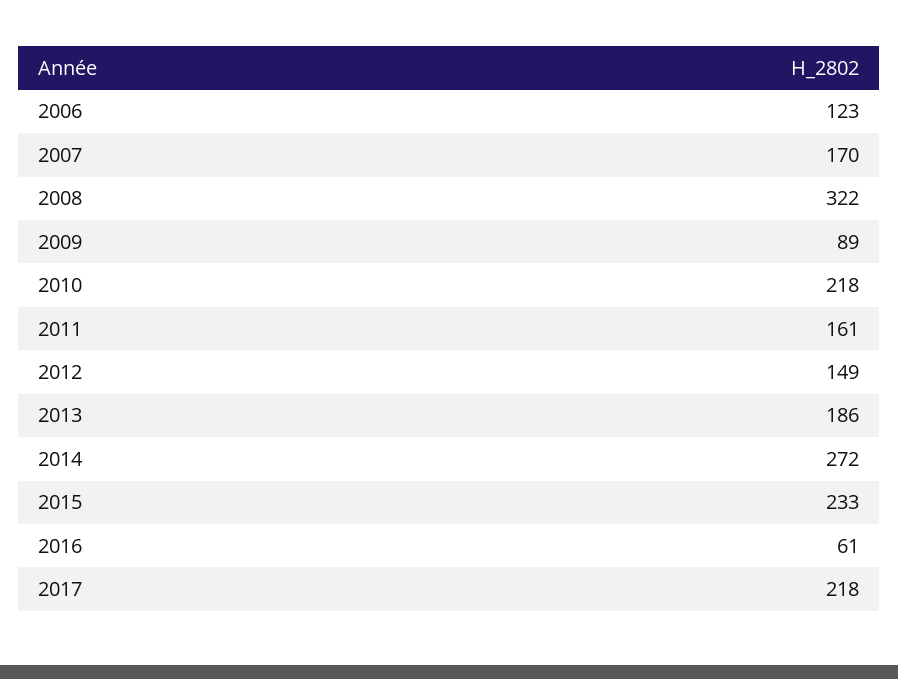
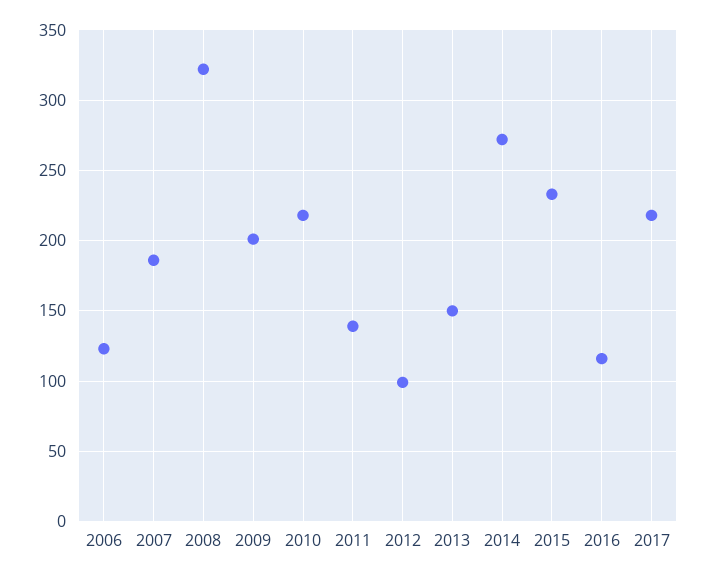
2007: 170 -> 185
2009: 89 -> 200
2011: 161 -> 140
2012: 149 -> 100
2013: 186 -> 150
2016: 61 -> 115

